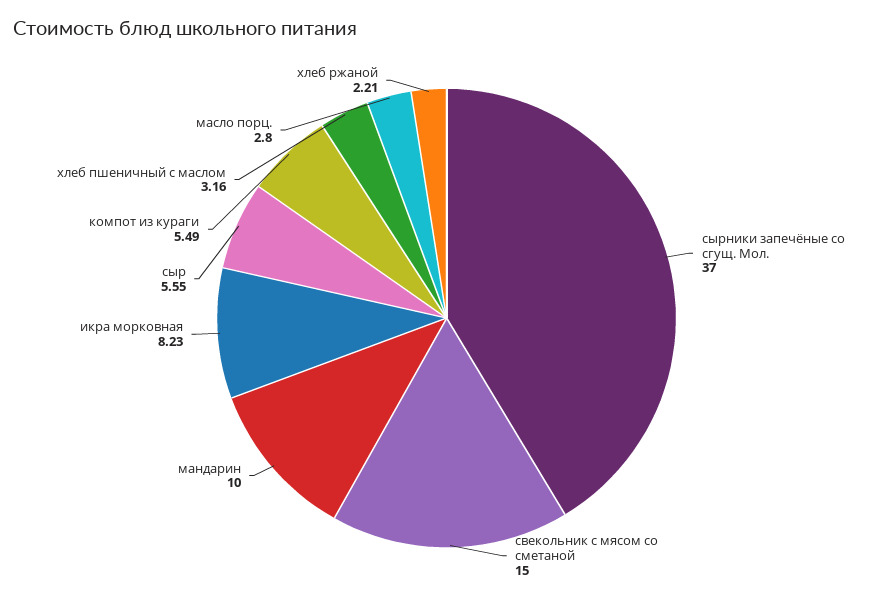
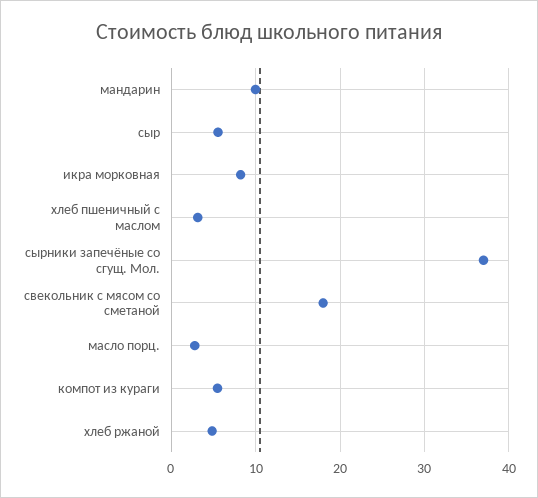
свекольник с мясом со сметаной: 15 -> 18
хлеб ржаной: 2.21 -> 5

